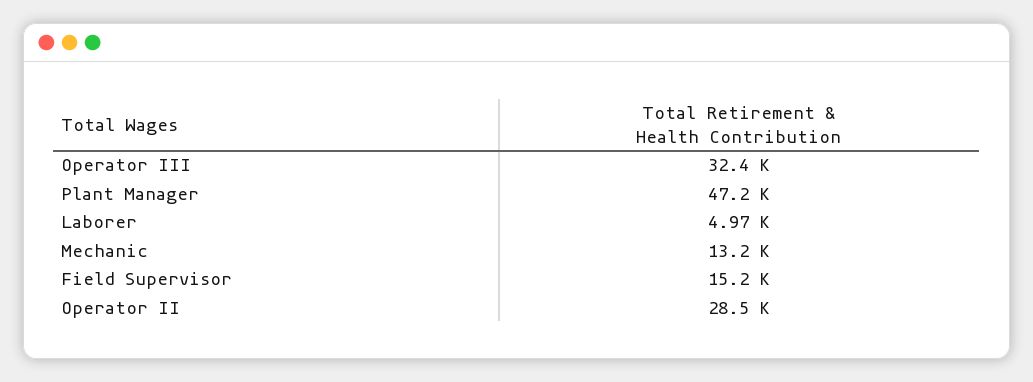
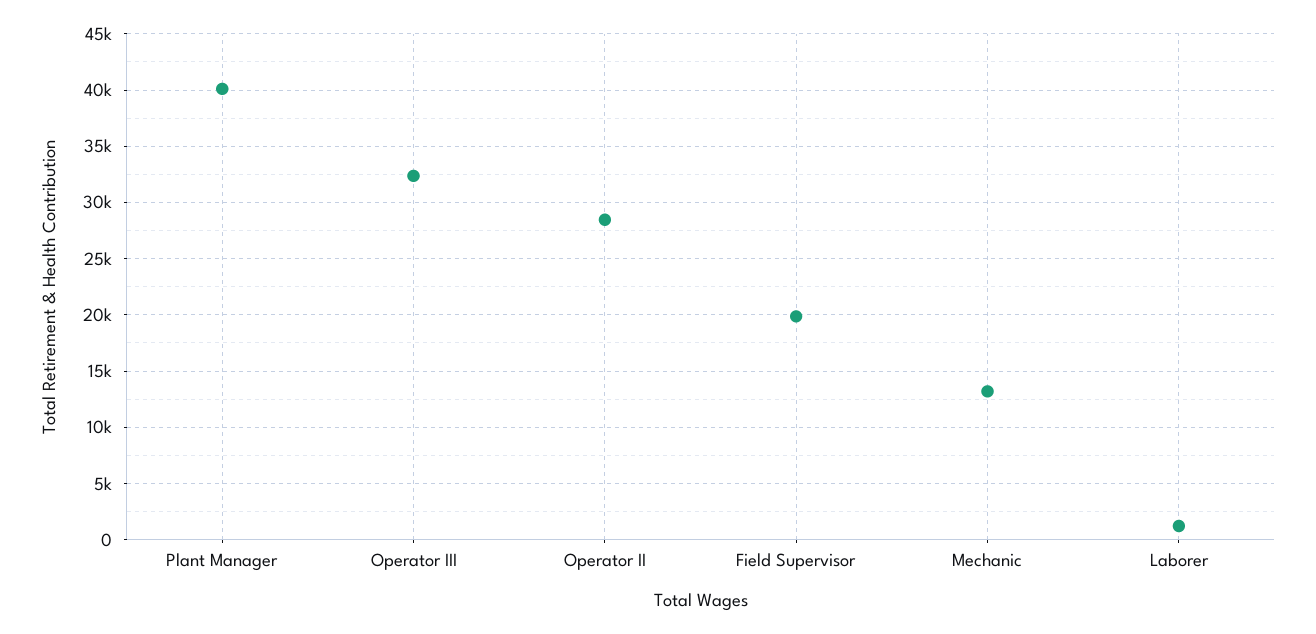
Plant Manager: 47200 -> 40000
Laborer: 4970 -> 1000
Field Supervisor: 15200 -> 20000

